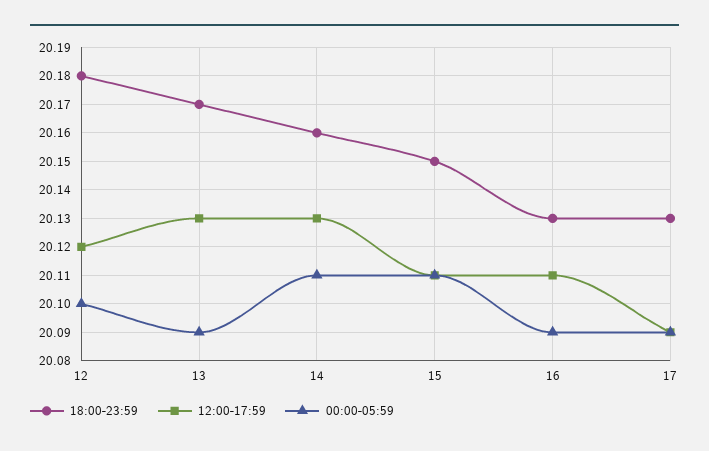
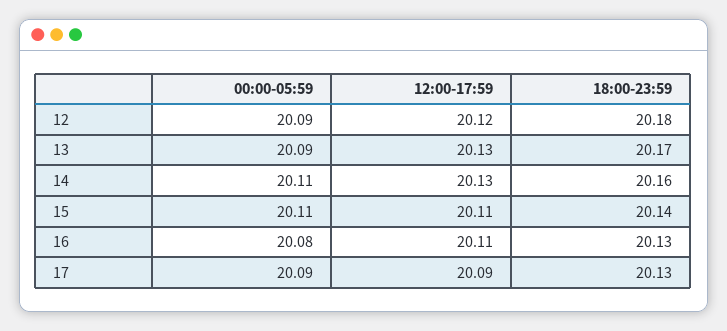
00:00-05:59, 12: 20.1 -> 20.09
18:00-23:59, 15: 20.15 -> 20.14
00:00-05:59, 16: 20.09 -> 20.08

